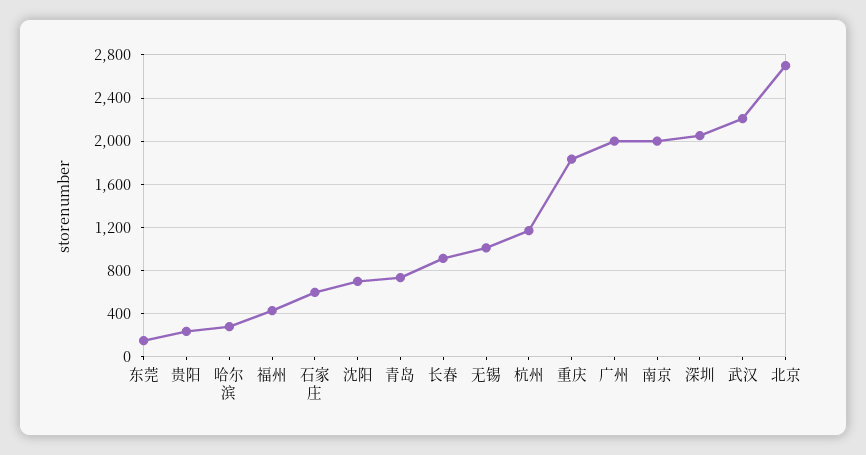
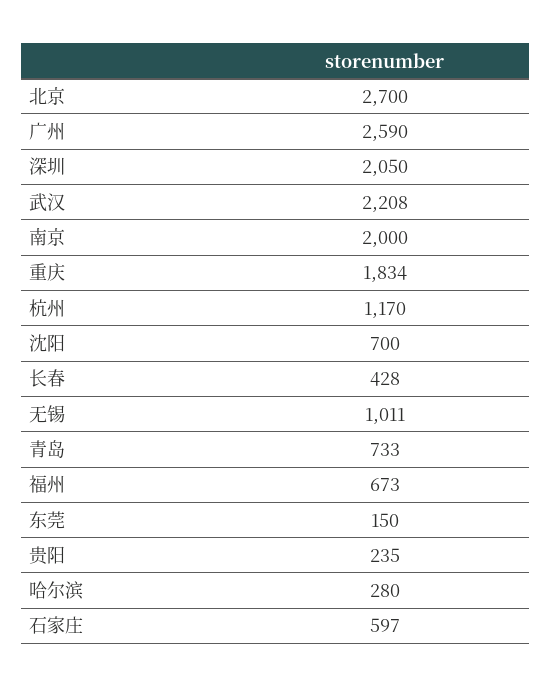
福州: 400 -> 673
长春: 900 -> 428
广州: 2000 -> 2590

